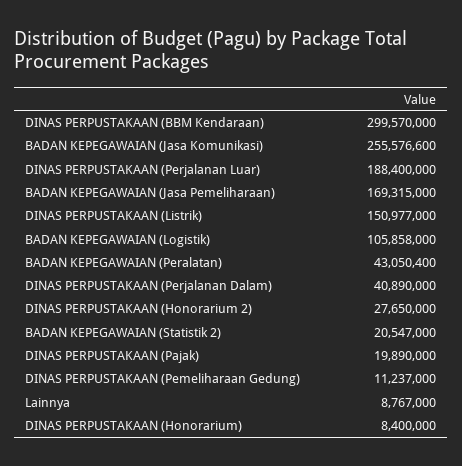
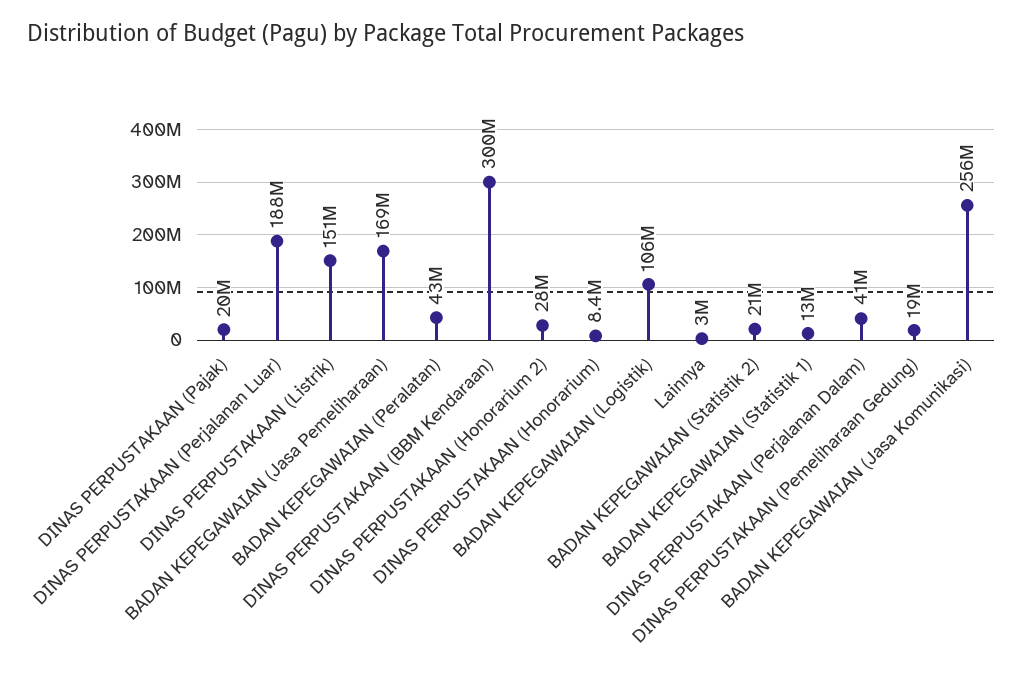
DINAS PERPUSTAKAAN (Pemeliharaan Gedung): 11237000 -> 19000000
Lainnya: 8767000 -> 3000000
BADAN KEPEGAWAIAN (Statistik 1): none -> 13000000

